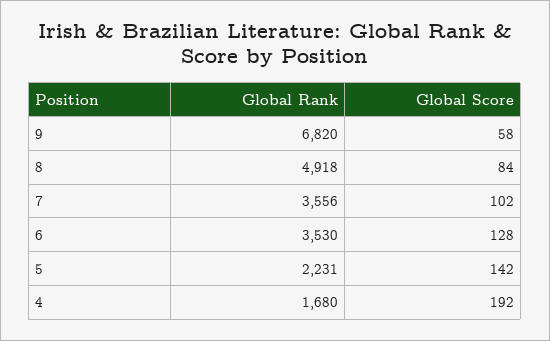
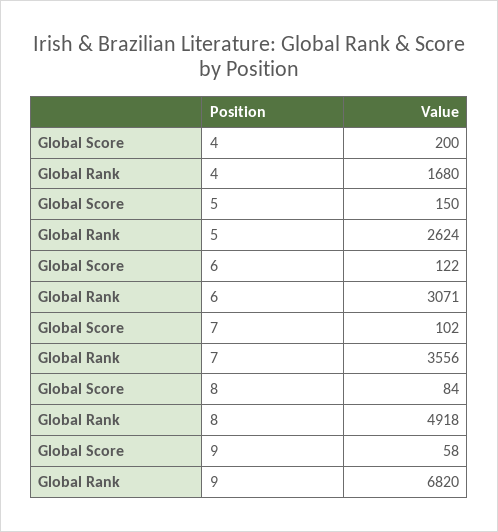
Global Rank, 6: 3530 -> 3071
Global Score, 6: 128 -> 122
Global Rank, 5: 2231 -> 2624
Global Score, 5: 142 -> 150
Global Score, 4: 192 -> 200

